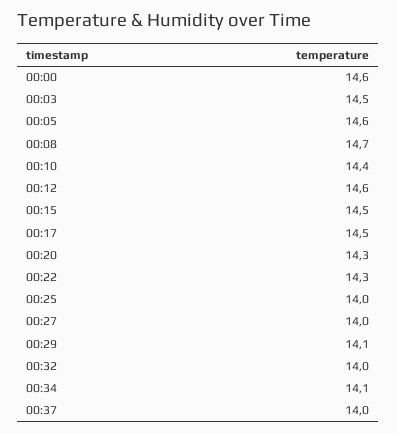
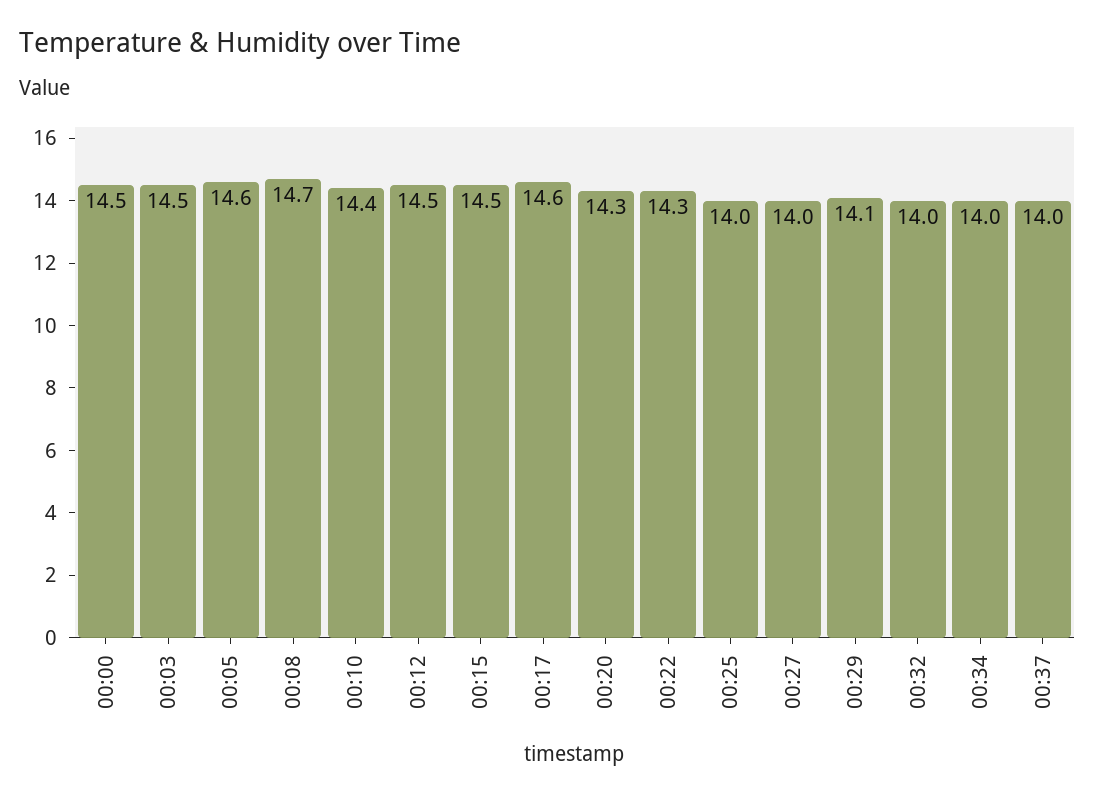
00:00: 14.6 -> 14.5
00:12: 14.6 -> 14.5
00:17: 14.5 -> 14.6
00:34: 14.1 -> 14

